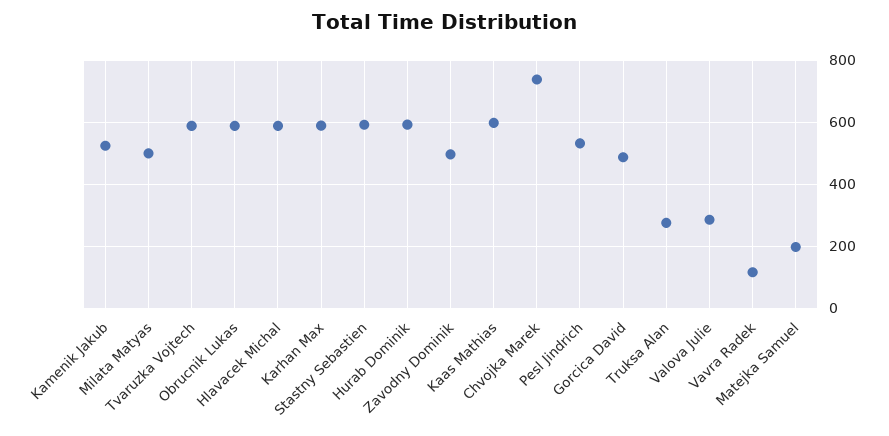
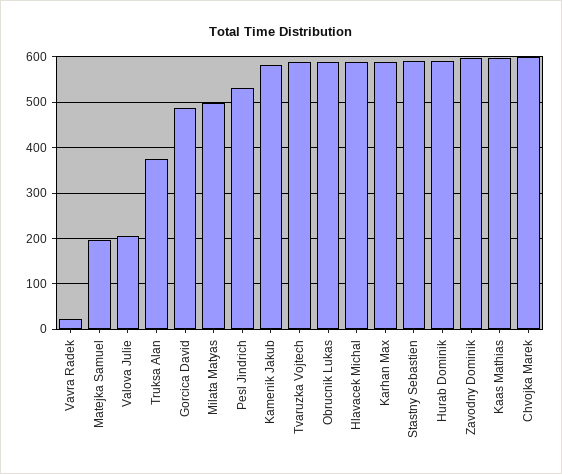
Kamenik Jakub: 520 -> 580
Zavodny Dominik: 500 -> 600
Chvojka Marek: 740 -> 600
Truksa Alan: 280 -> 380
Valova Julie: 280 -> 200
Vavra Radek: 120 -> 20

